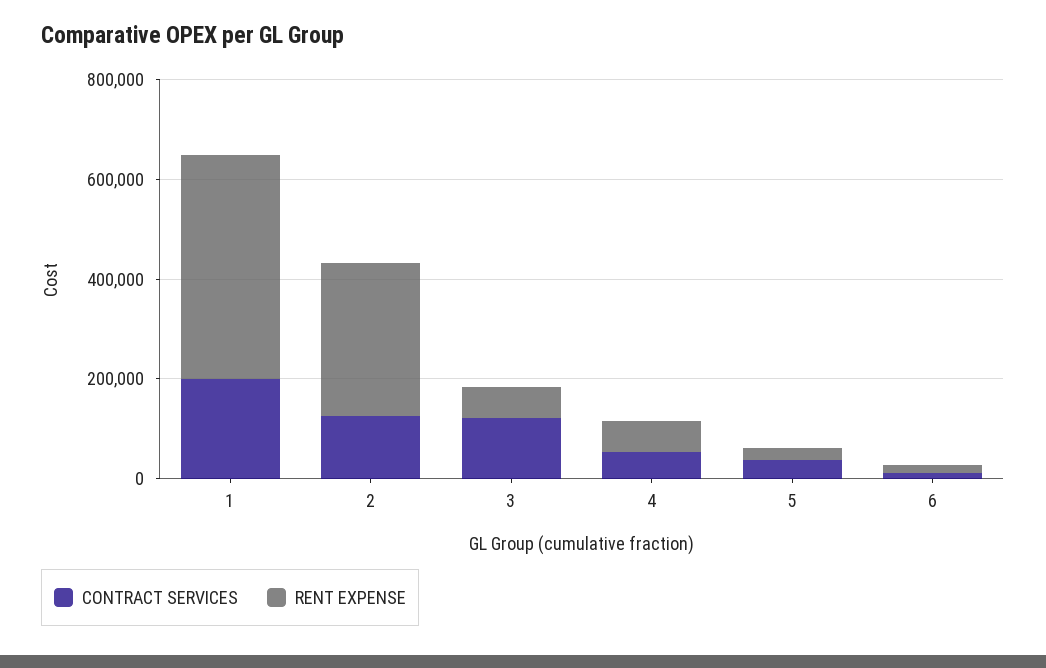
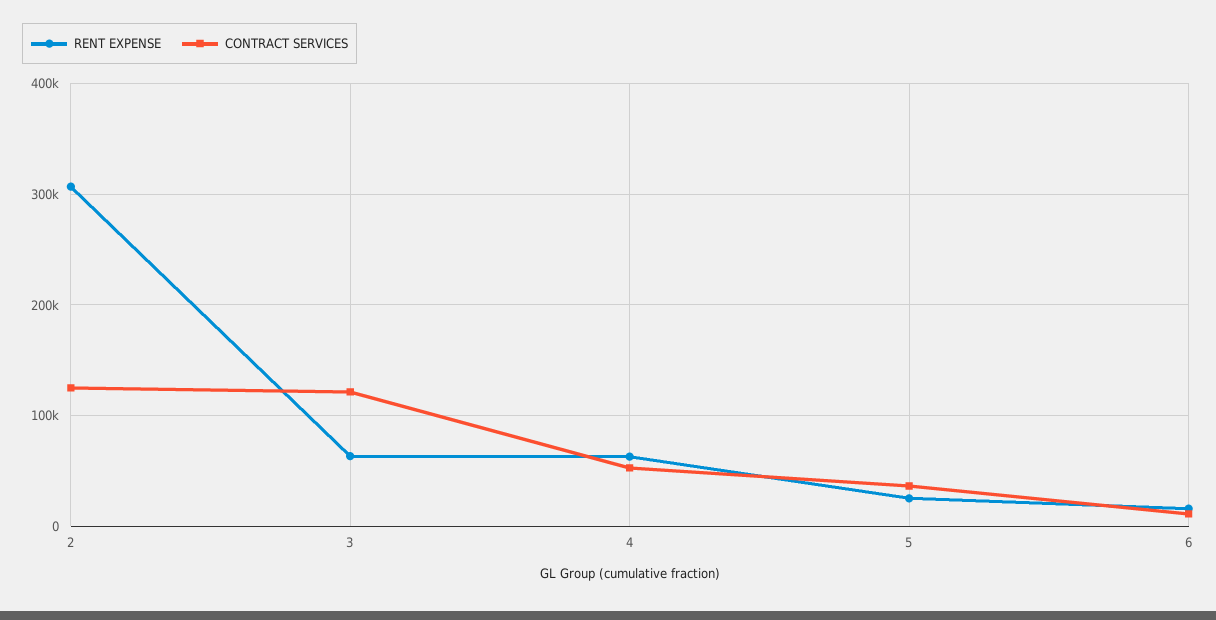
CONTRACT SERVICES, 1: 200000 -> none
RENT EXPENSE, 1: 450000 -> none

